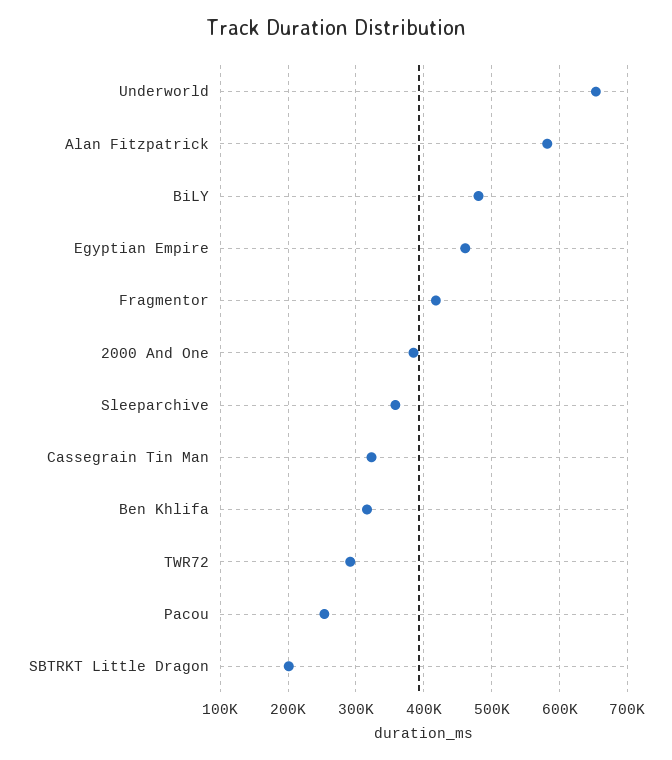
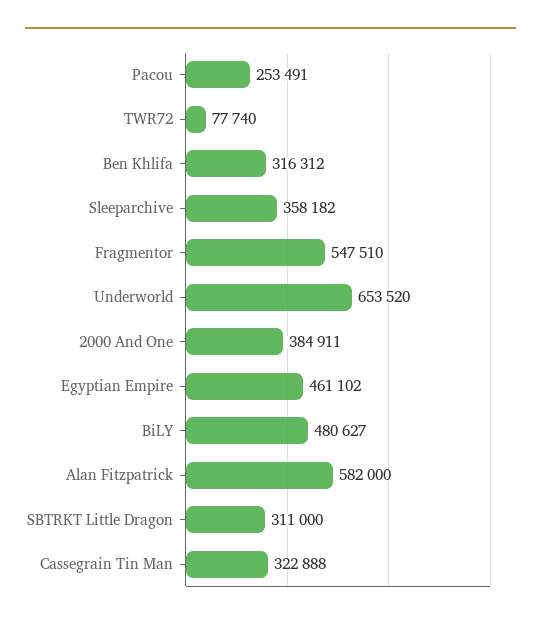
Fragmentor: 420000 -> 547510
TWR72: 290000 -> 77740
SBTRKT Little Dragon: 200000 -> 311000

